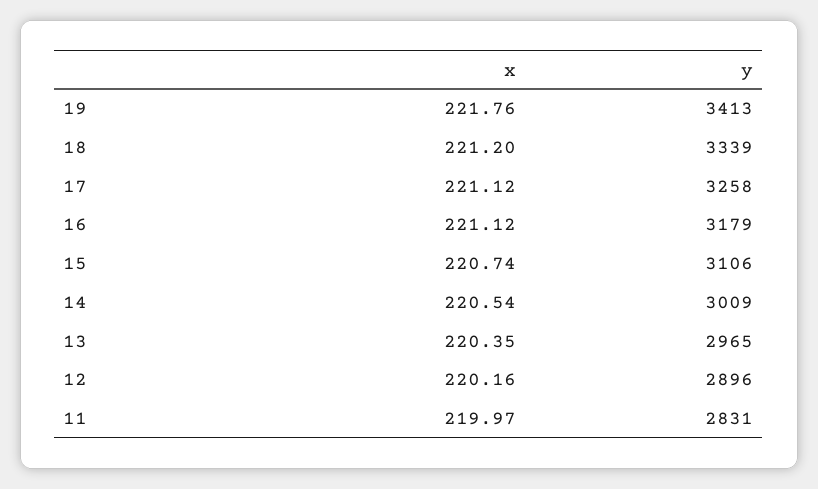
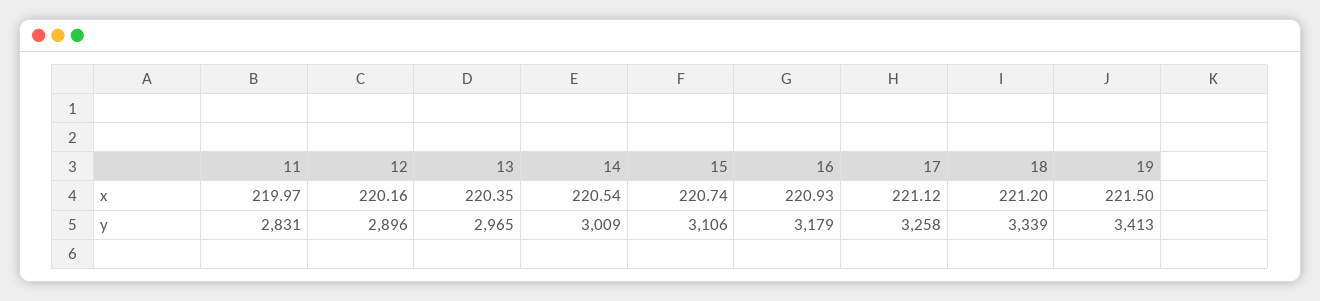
x, 19: 221.76 -> 221.5
x, 16: 221.12 -> 220.93

